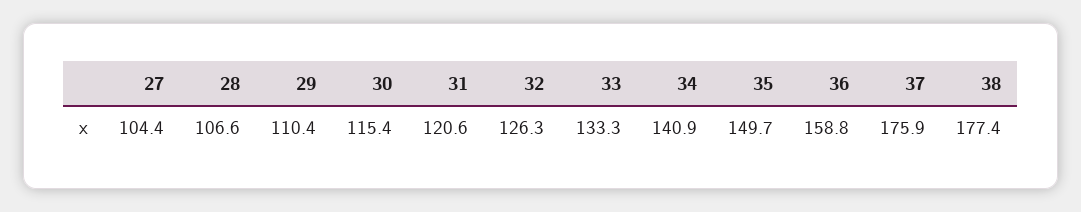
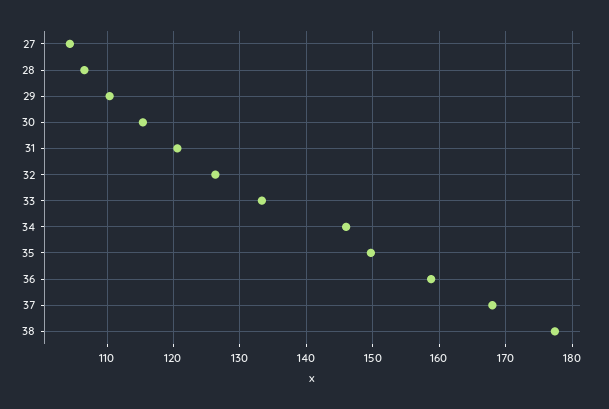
34: 140.9 -> 146
37: 175.9 -> 168

